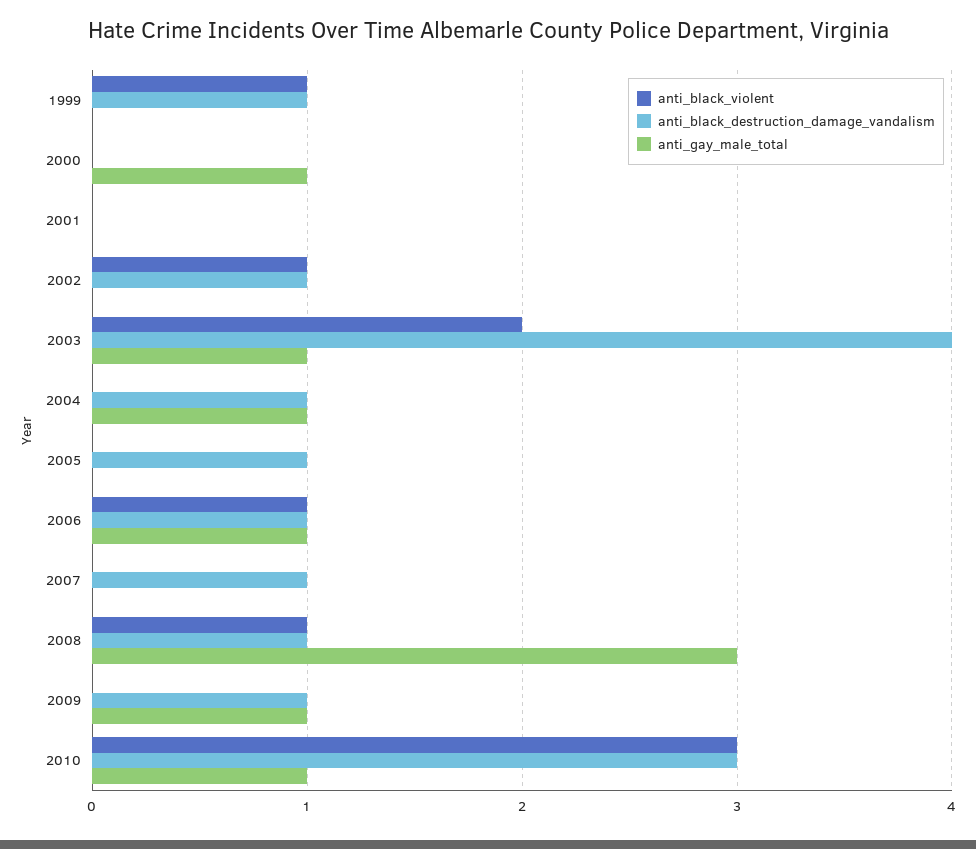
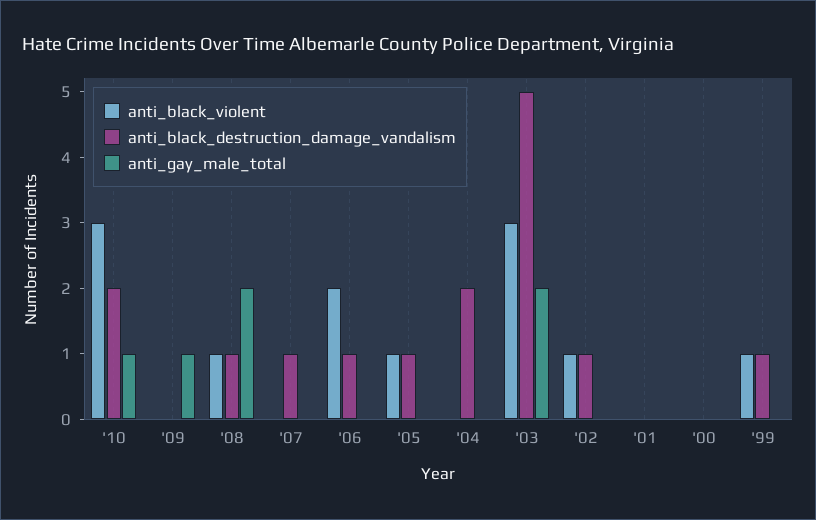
anti_gay_male_total, 2000: 1 -> 0
anti_black_violent, 2003: 2 -> 3
anti_black_destruction_damage_vandalism, 2003: 4 -> 5
anti_gay_male_total, 2003: 1 -> 2
anti_black_destruction_damage_vandalism, 2004: 1 -> 2
anti_gay_male_total, 2004: 1 -> 0
anti_black_violent, 2005: 0 -> 1
anti_black_violent, 2006: 1 -> 2
anti_gay_male_total, 2006: 1 -> 0
anti_gay_male_total, 2008: 3 -> 2
anti_black_destruction_damage_vandalism, 2009: 1 -> 0
anti_black_destruction_damage_vandalism, 2010: 3 -> 2

